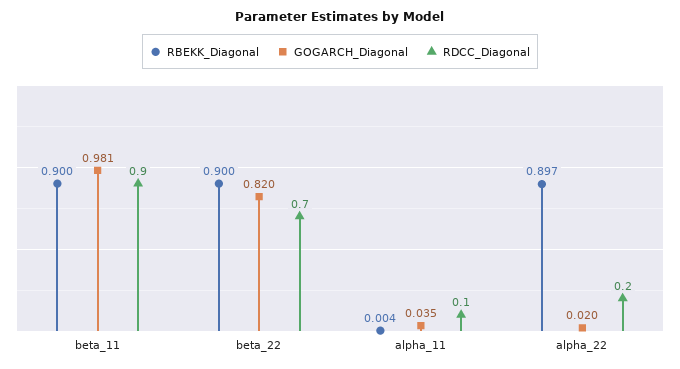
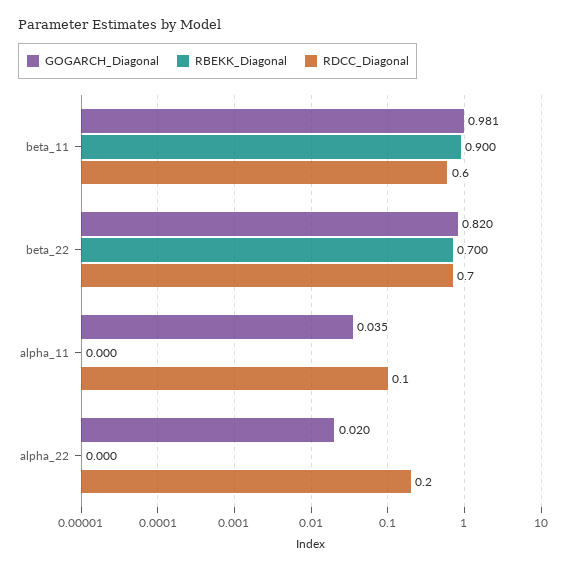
RDCC_Diagonal, beta_11: 0.9 -> 0.6
RBEKK_Diagonal, beta_22: 0.9 -> 0.7
RBEKK_Diagonal, alpha_11: 0.004 -> 0
RBEKK_Diagonal, alpha_22: 0.897 -> 0

